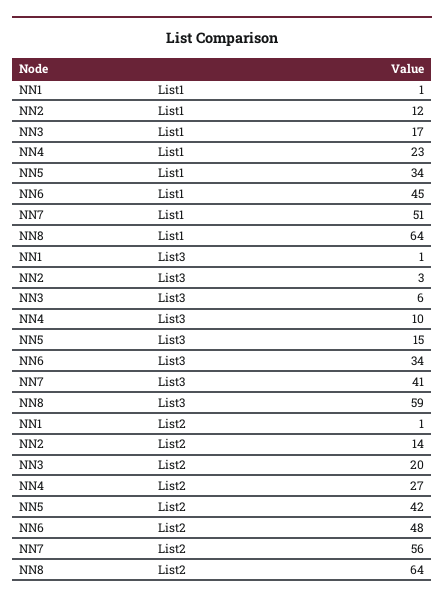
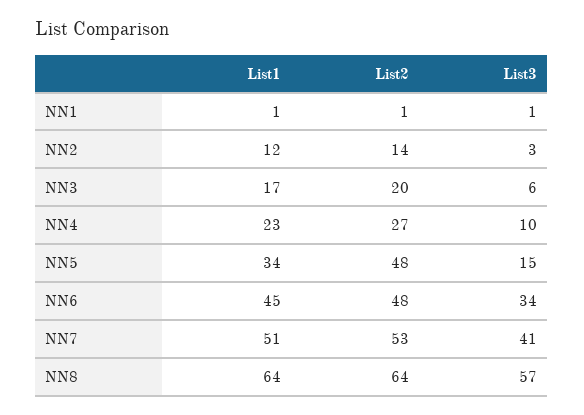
NN8, List3: 59 -> 57
NN5, List2: 42 -> 48
NN7, List2: 56 -> 53

